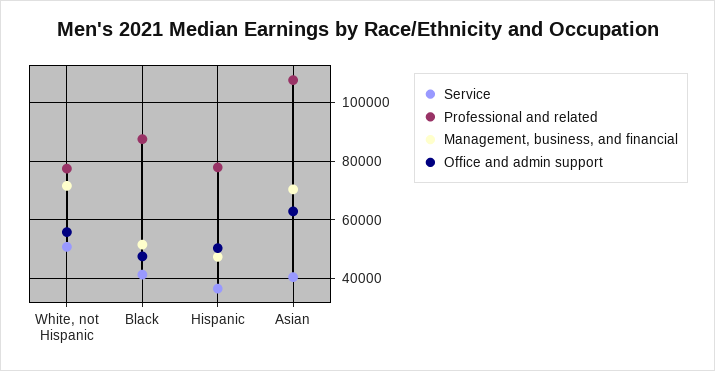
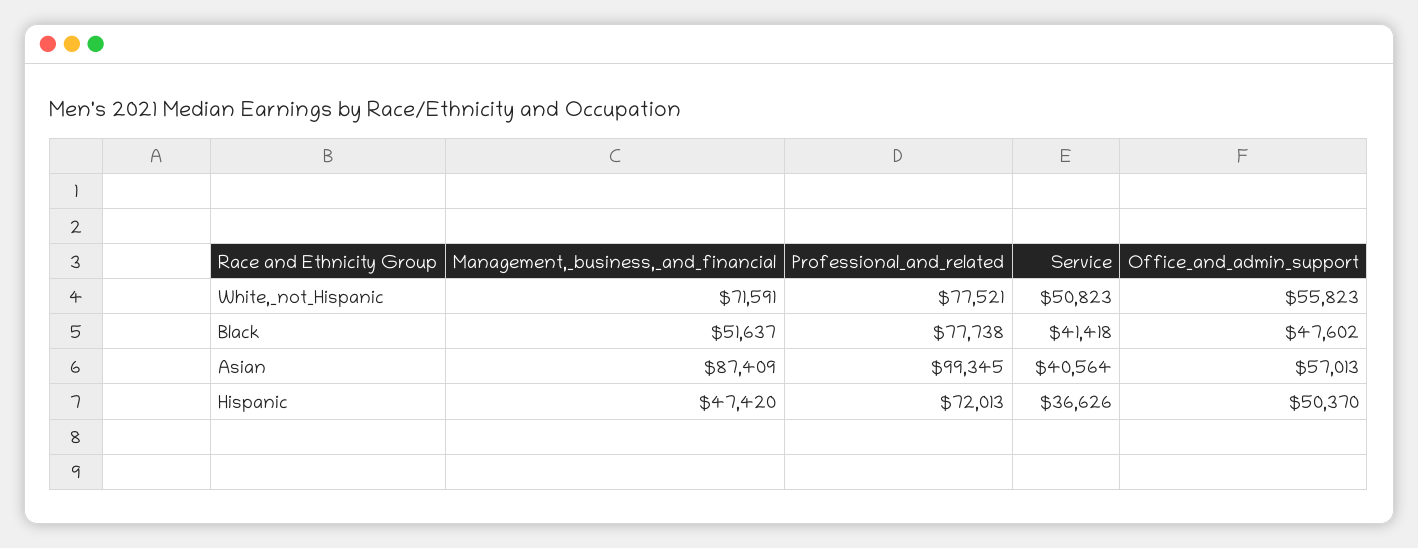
Professional and related, Black: 87500 -> 77738
Professional and related, Hispanic: 77500 -> 72013
Professional and related, Asian: 107500 -> 99345
Management, business, and financial, Asian: 70000 -> 87409
Office and admin support, Asian: 62500 -> 57013

